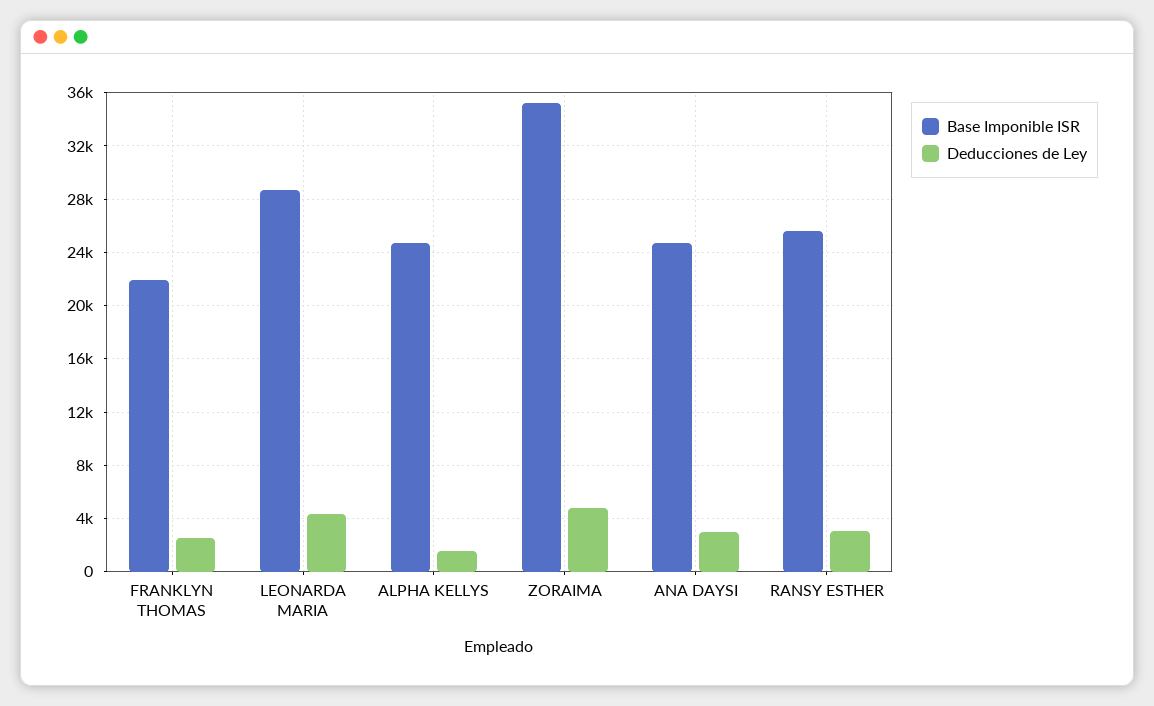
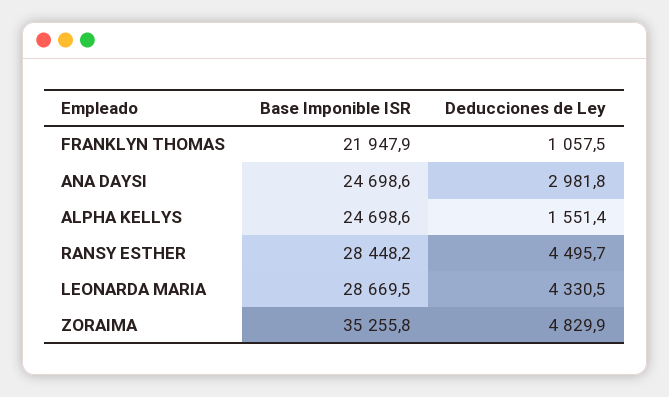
Deducciones de Ley, FRANKLYN THOMAS: 2500 -> 1057.5
Base Imponible ISR, RANSY ESTHER: 25500 -> 28448.2
Deducciones de Ley, RANSY ESTHER: 3000 -> 4495.7

